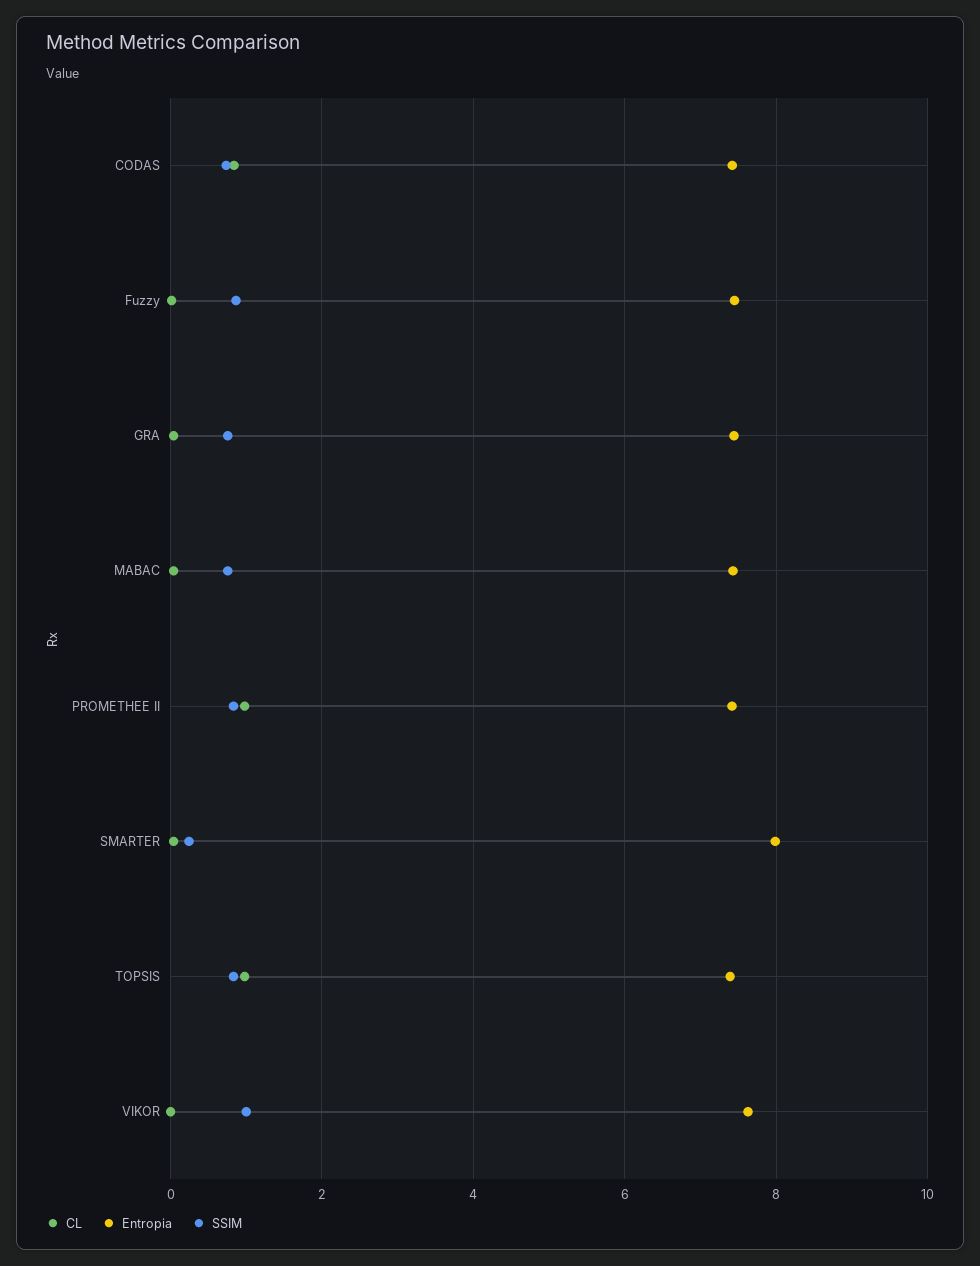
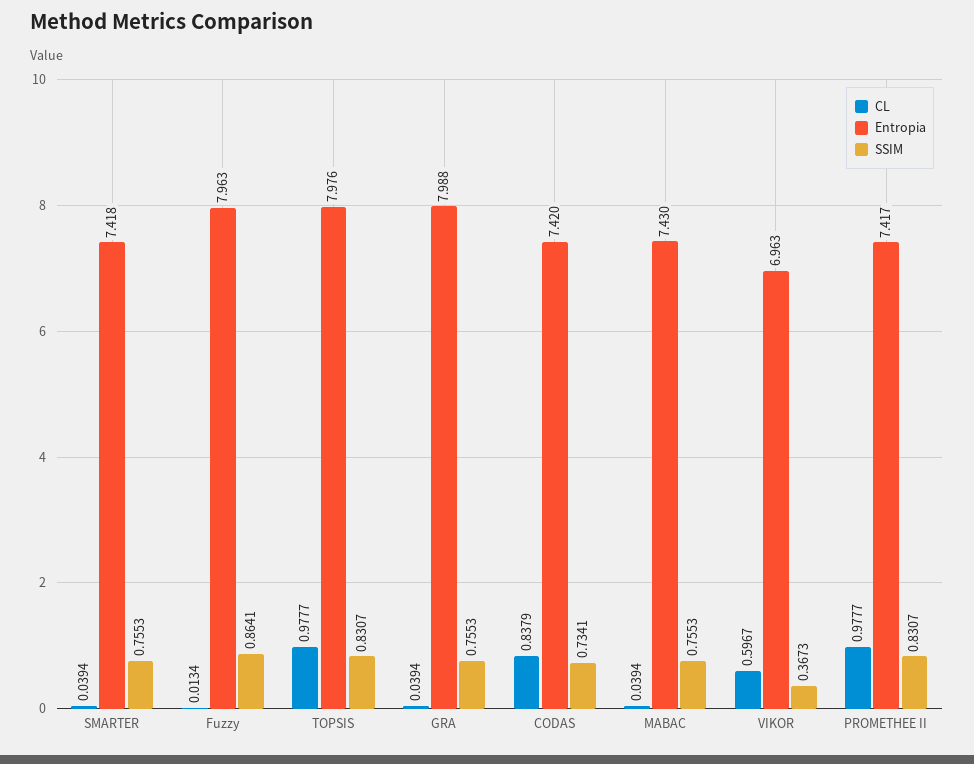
Entropia, Fuzzy: 7.4 -> 7.963
Entropia, GRA: 7.4 -> 7.988
Entropia, SMARTER: 8 -> 7.418
SSIM, SMARTER: 0.2 -> 0.7553
Entropia, TOPSIS: 7.4 -> 7.976
CL, VIKOR: 0 -> 0.5967
Entropia, VIKOR: 7.6 -> 6.963
SSIM, VIKOR: 1 -> 0.3673

